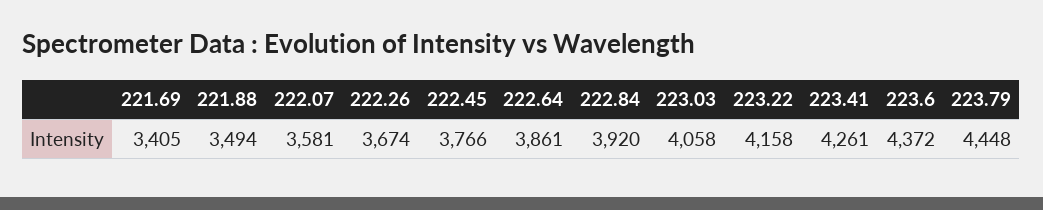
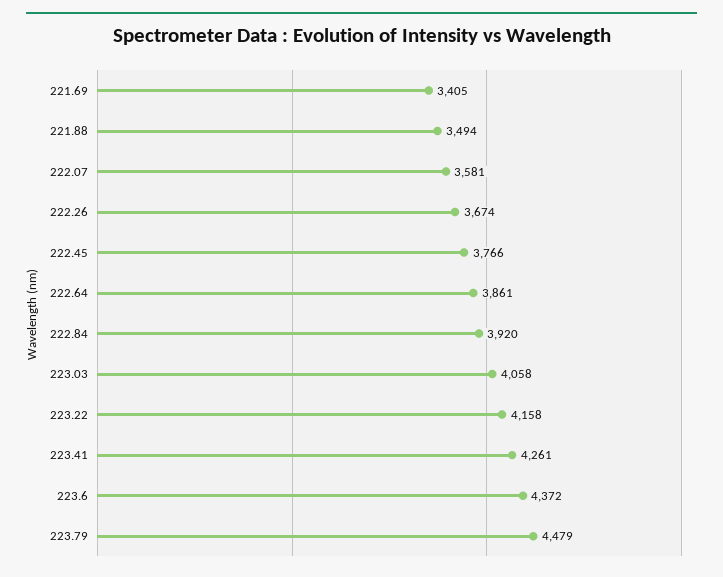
223.79: 4448 -> 4479

